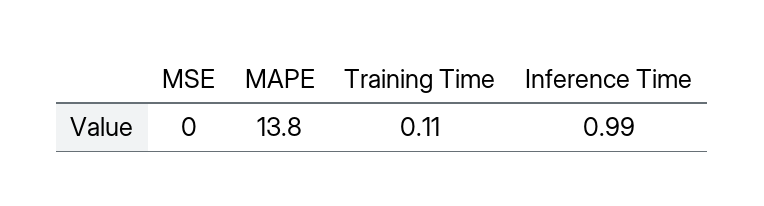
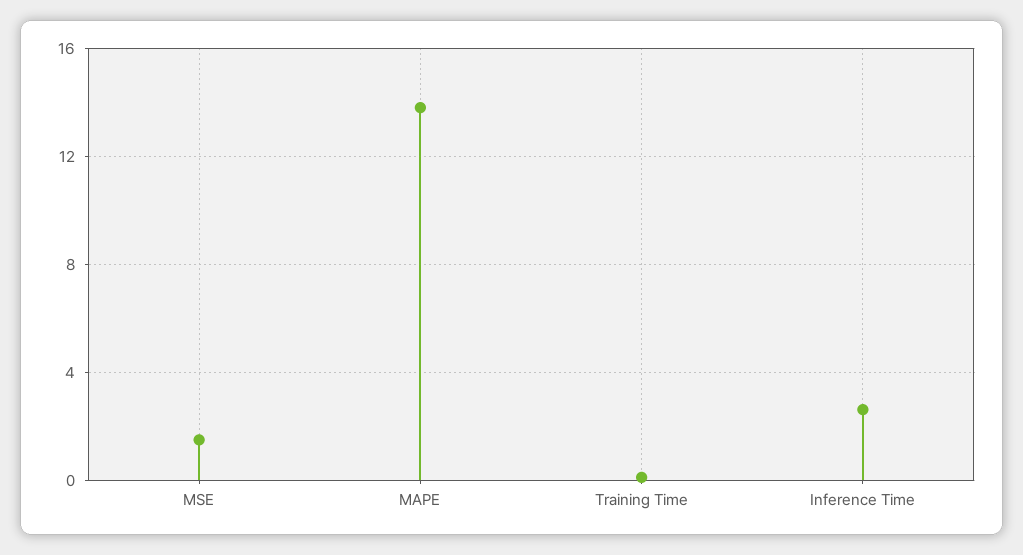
MSE: 0 -> 1.5
Inference Time: 0.99 -> 2.5

